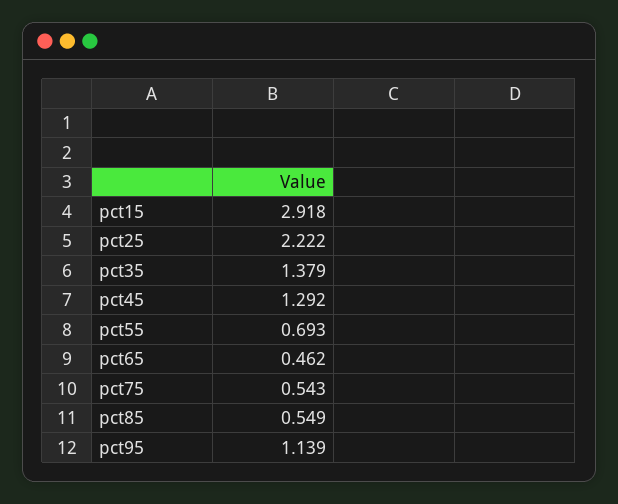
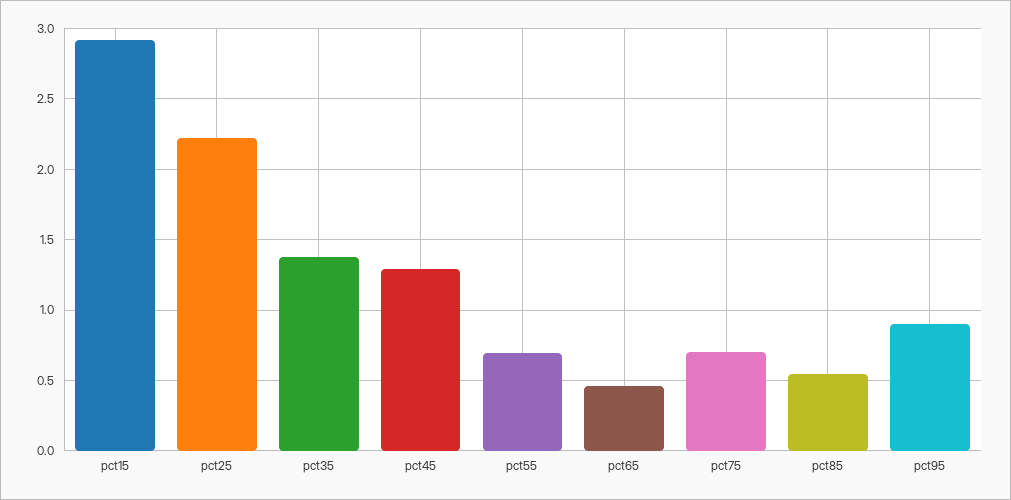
pct75: 0.543 -> 0.7
pct95: 1.139 -> 0.9

